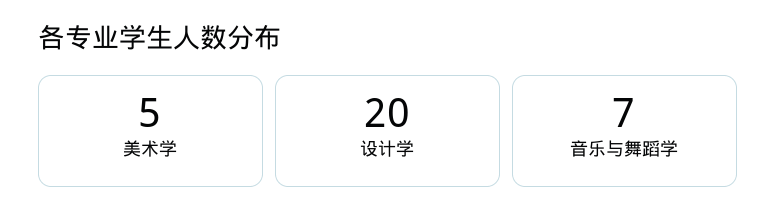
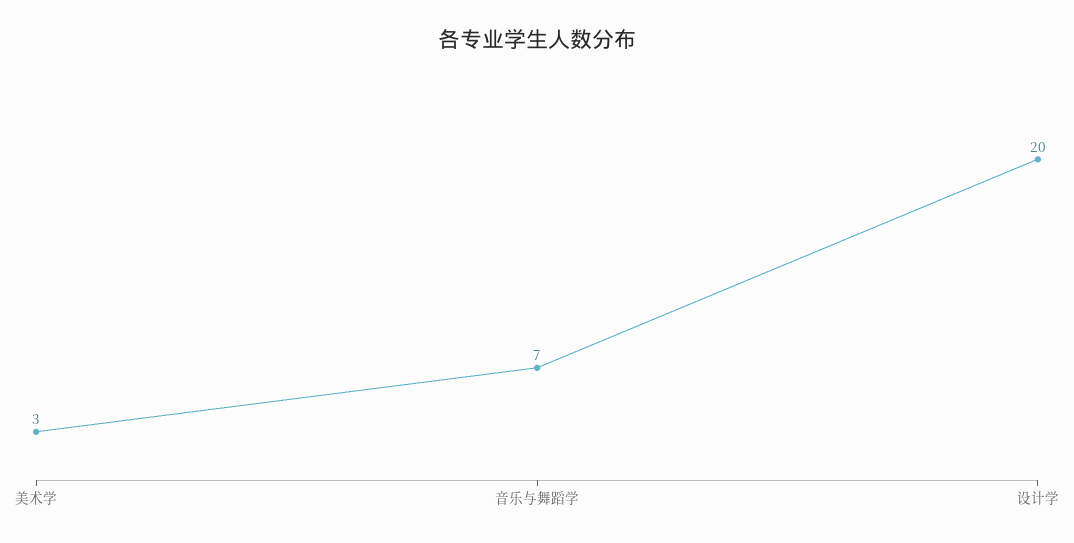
美术学: 5 -> 3

